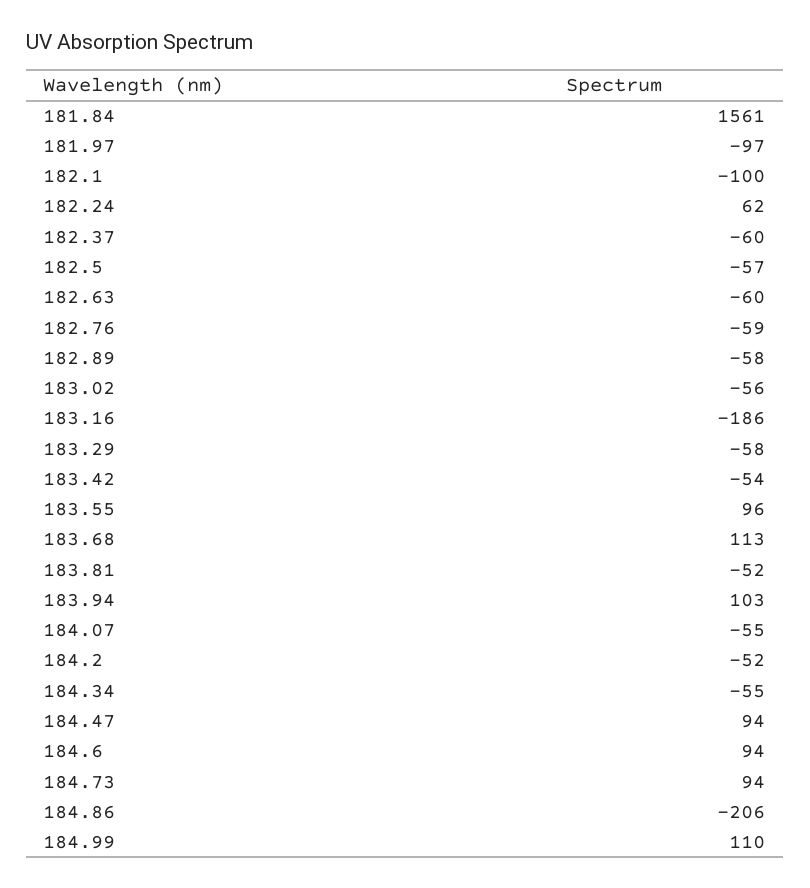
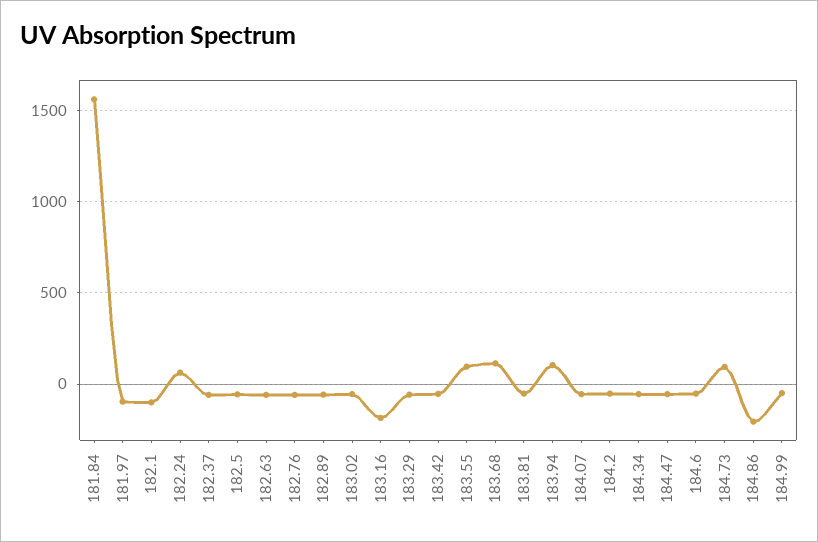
184.47: 94 -> -50
184.6: 94 -> -50
184.99: 110 -> -50

